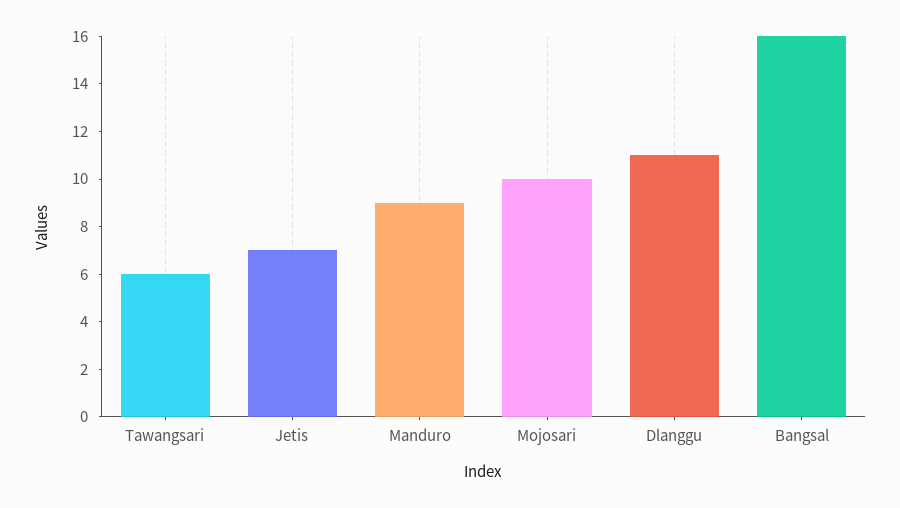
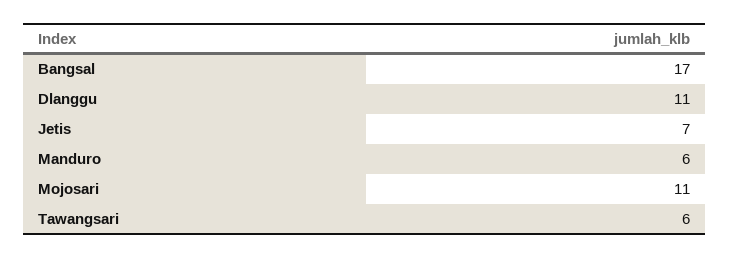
Manduro: 9 -> 6
Mojosari: 10 -> 11
Bangsal: 16 -> 17

